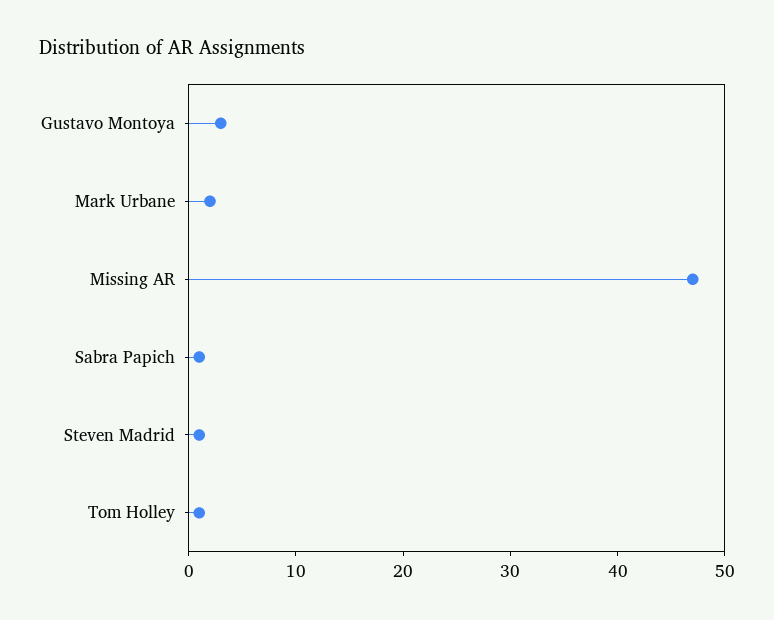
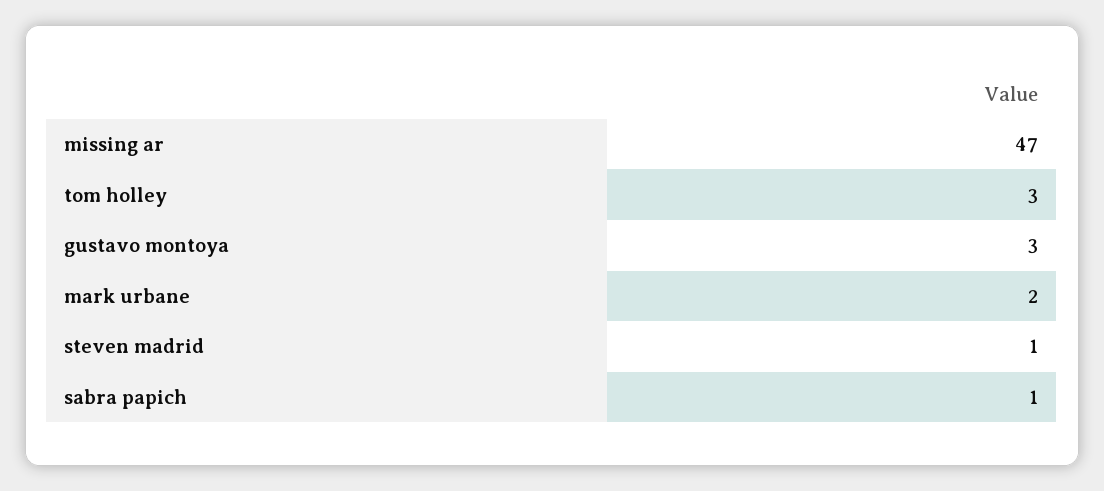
Tom Holley: 1 -> 3

